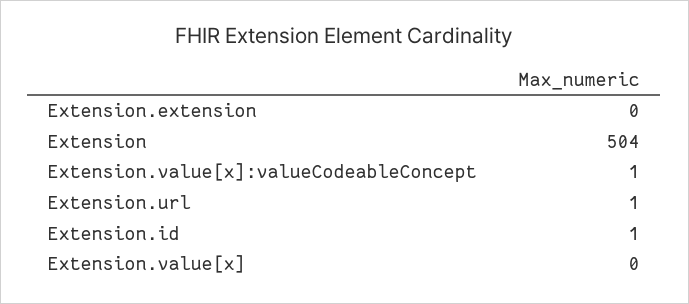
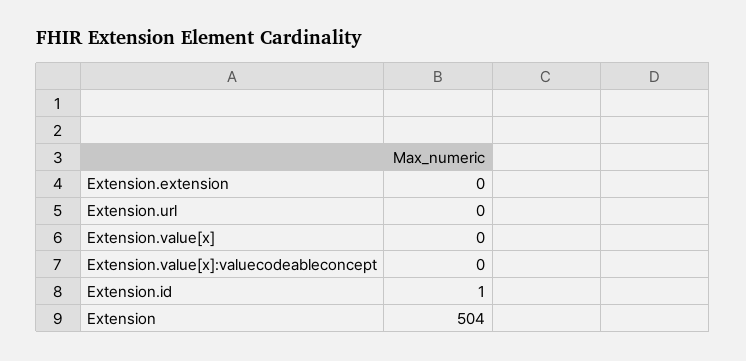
Extension.value[x]:valueCodeableConcept: 1 -> 0
Extension.url: 1 -> 0

